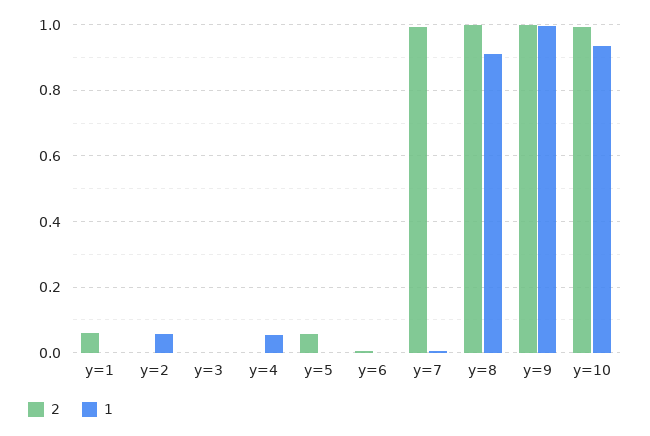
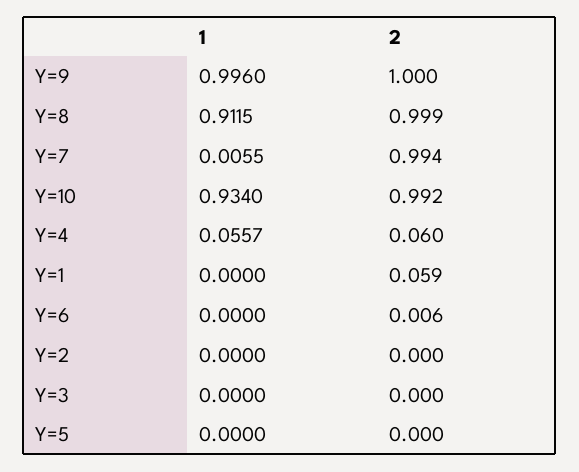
1, y=2: 0.06 -> 0
2, y=4: 0 -> 0.06
2, y=5: 0.06 -> 0

